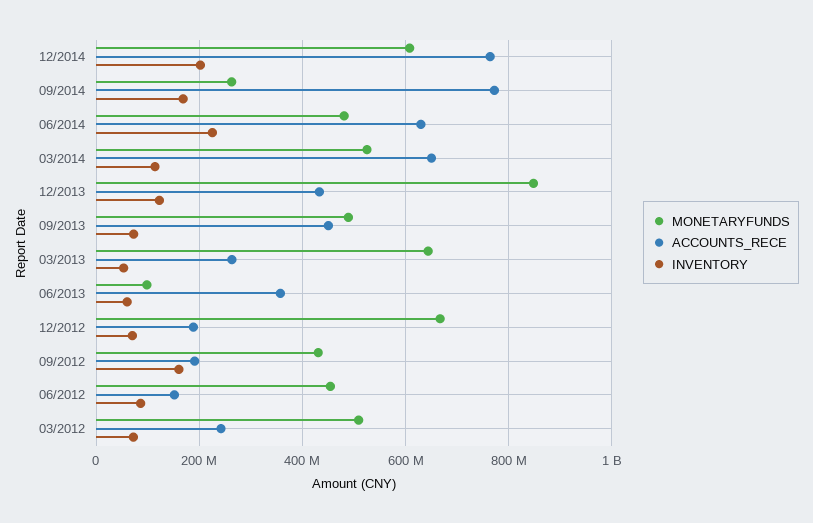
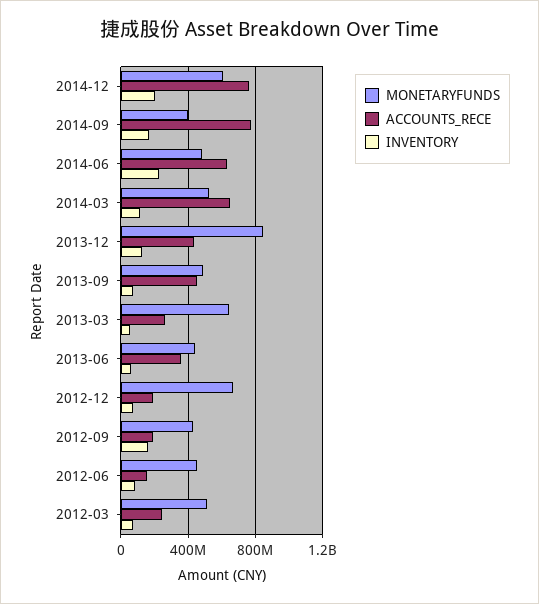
MONETARYFUNDS, 09/2014: 260000000 -> 400000000
MONETARYFUNDS, 06/2013: 100000000 -> 450000000

